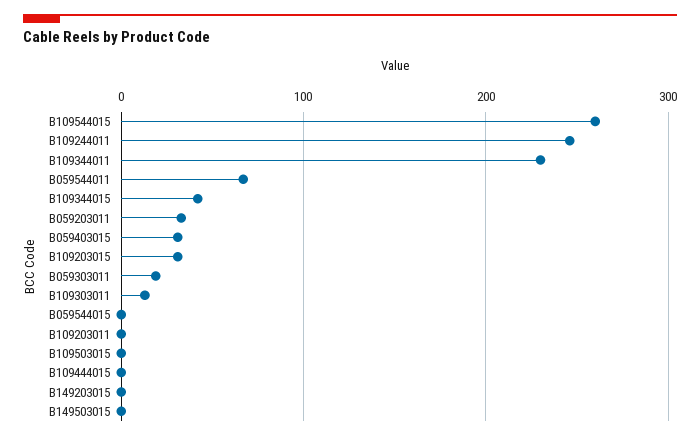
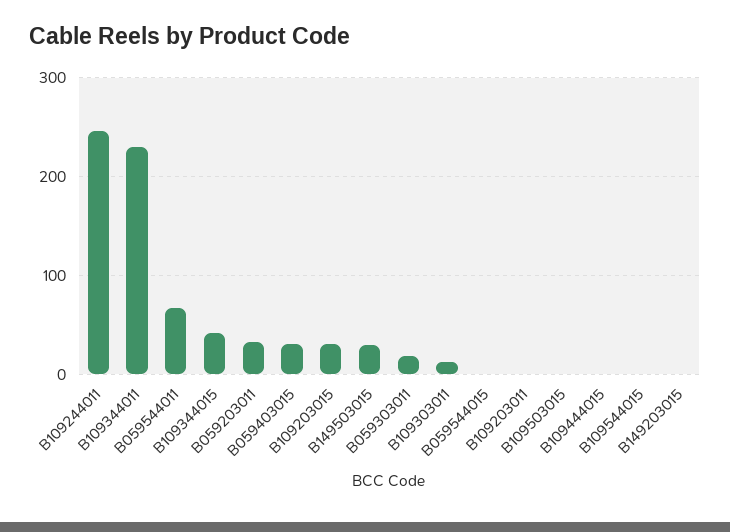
B109544015: 260 -> 0
B149503015: 0 -> 30

